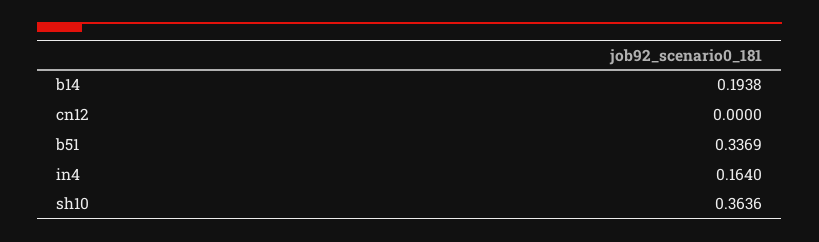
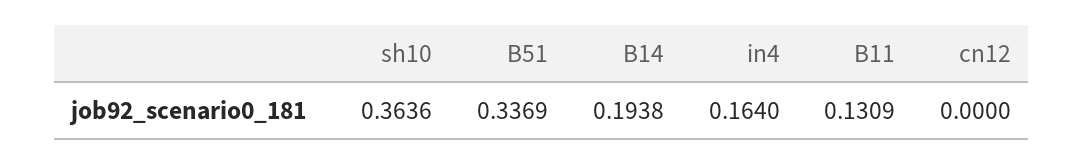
B11: none -> 0.1309

